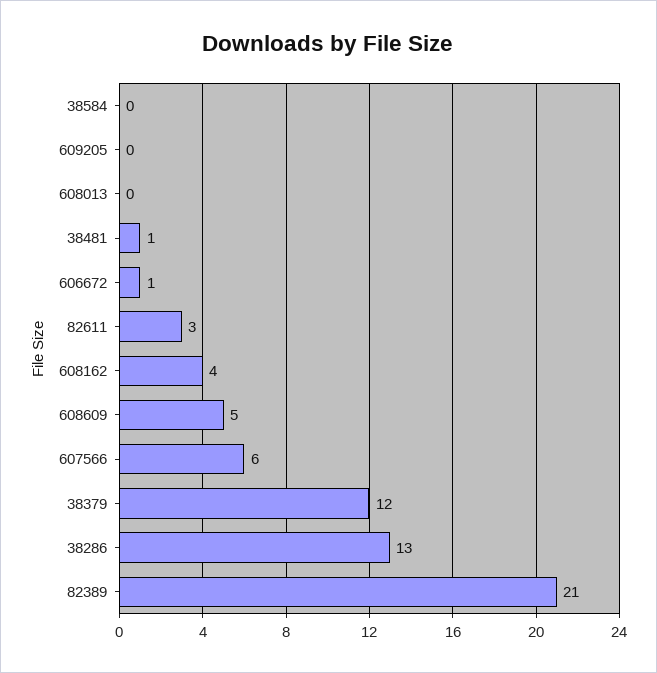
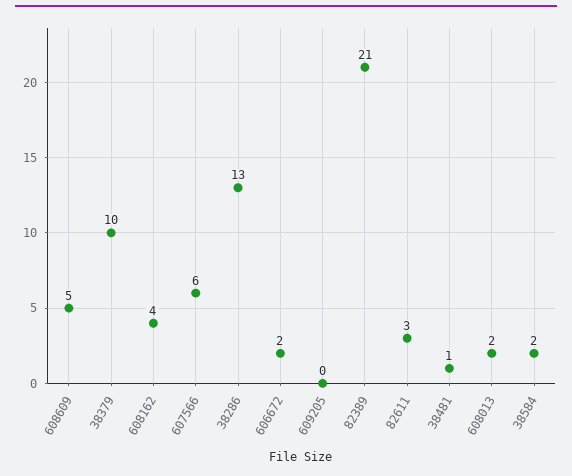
38584: 0 -> 2
608013: 0 -> 2
606672: 1 -> 2
38379: 12 -> 10

